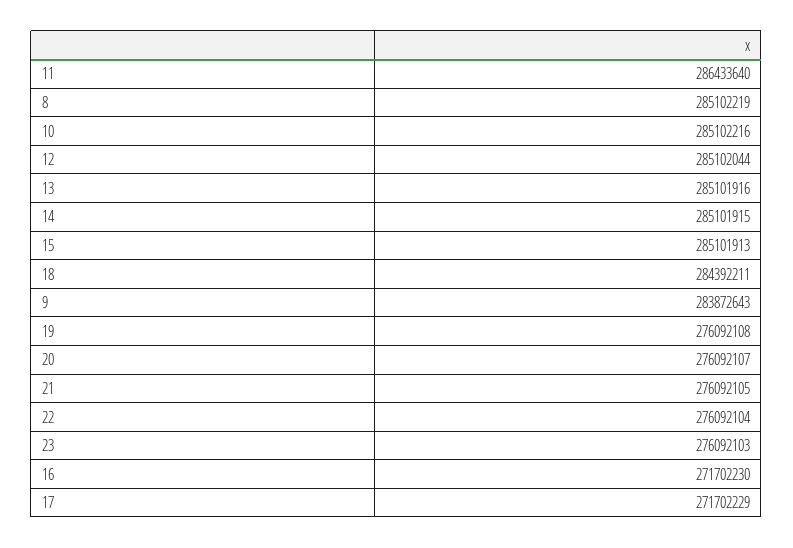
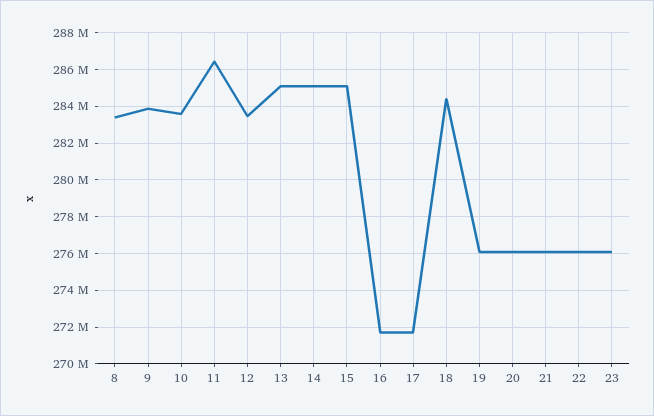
8: 285102219 -> 283500000
10: 285102216 -> 283500000
12: 285102044 -> 283500000

